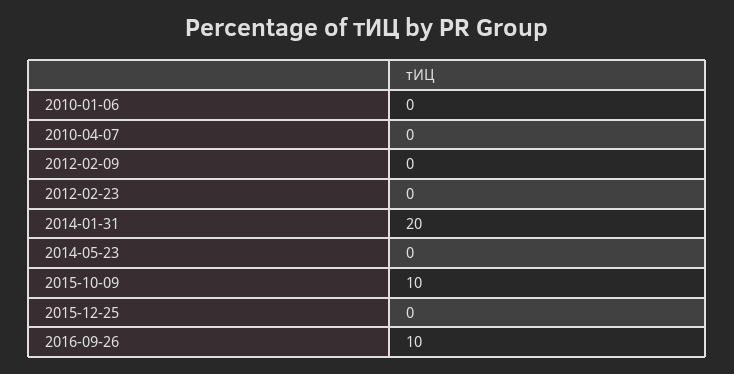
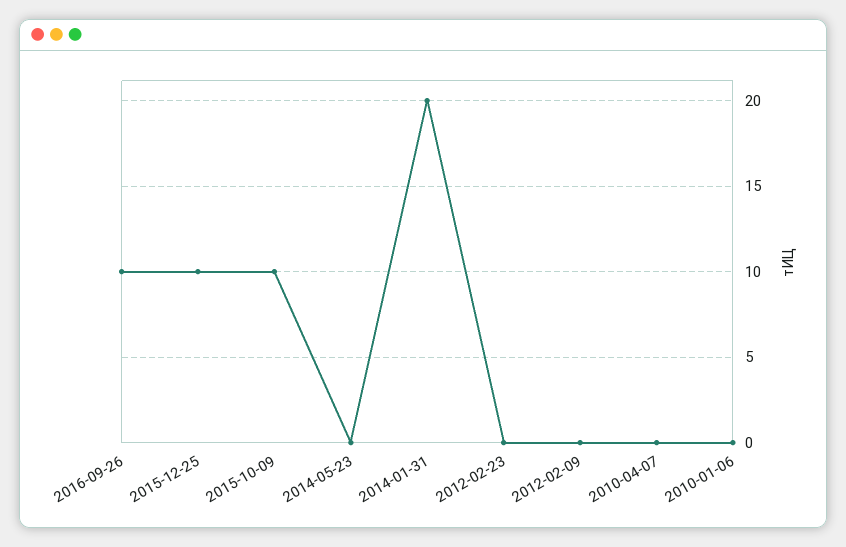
2015-12-25: 0 -> 10

